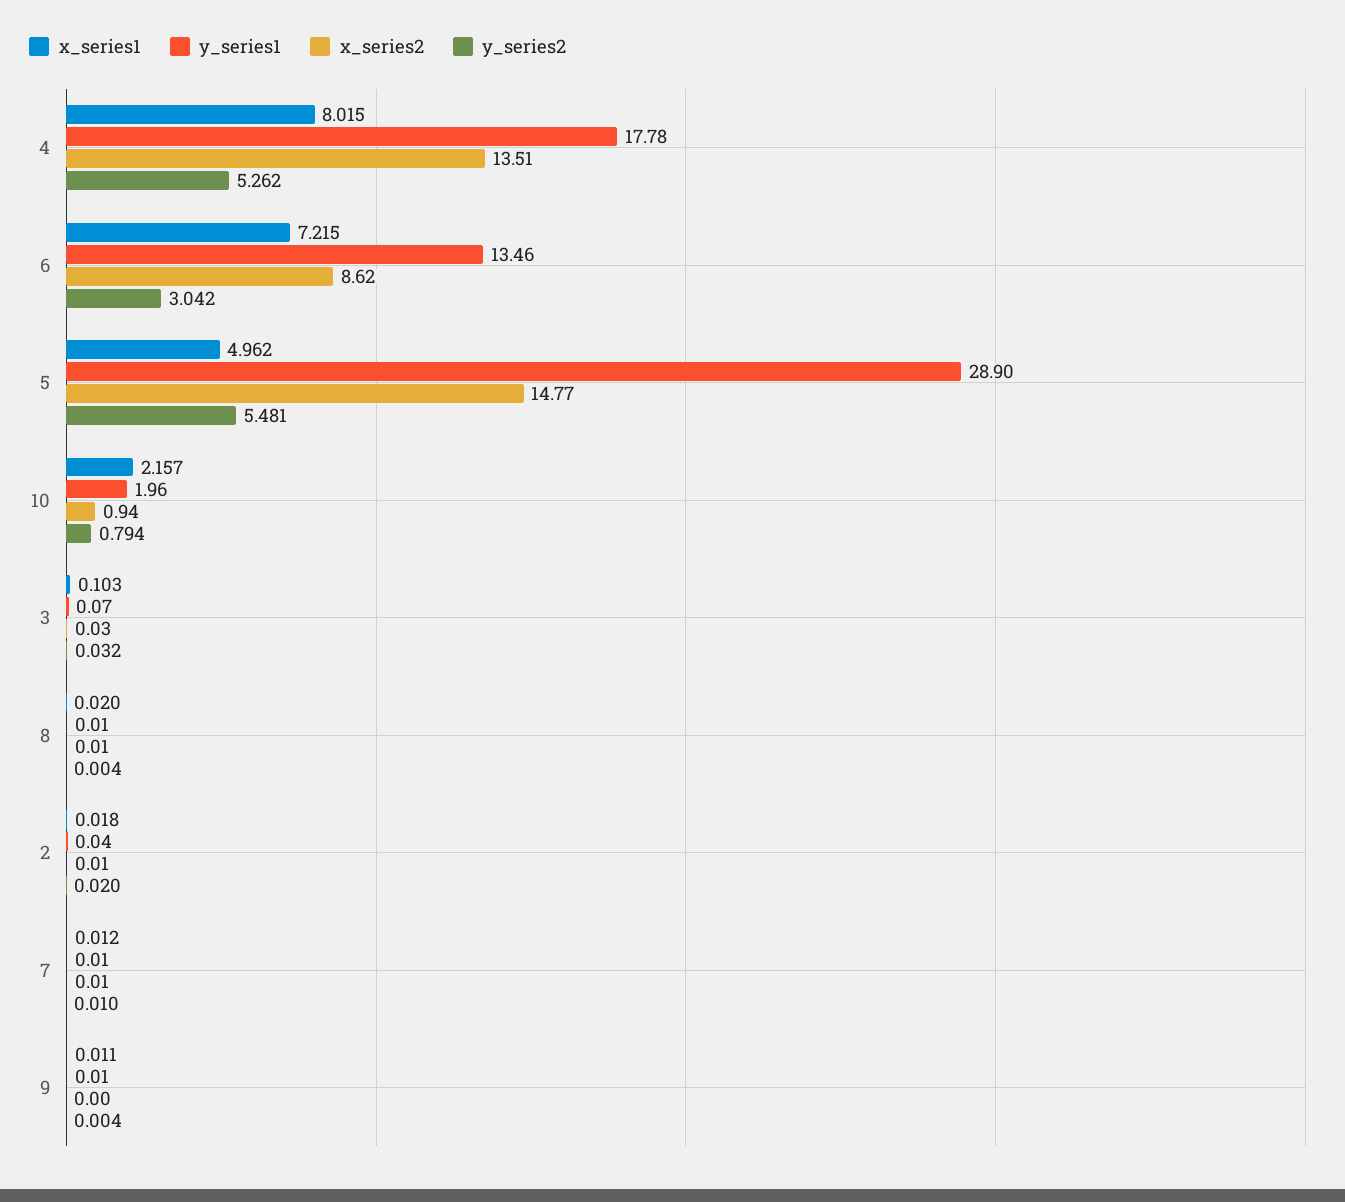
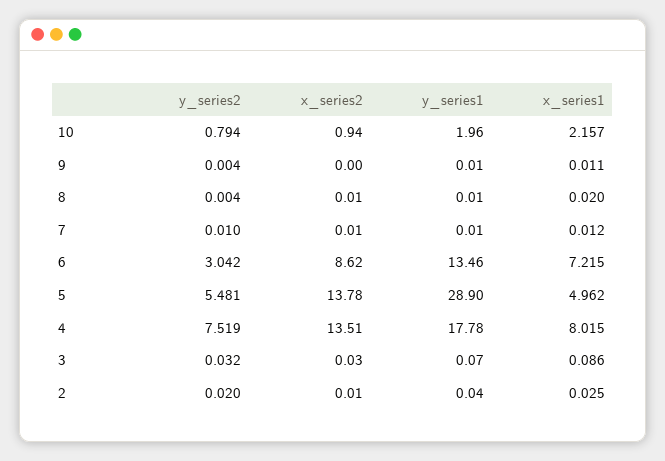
y_series2, 4: 5.262 -> 7.519
x_series2, 5: 14.77 -> 13.78
x_series1, 3: 0.103 -> 0.086
x_series1, 2: 0.018 -> 0.025

